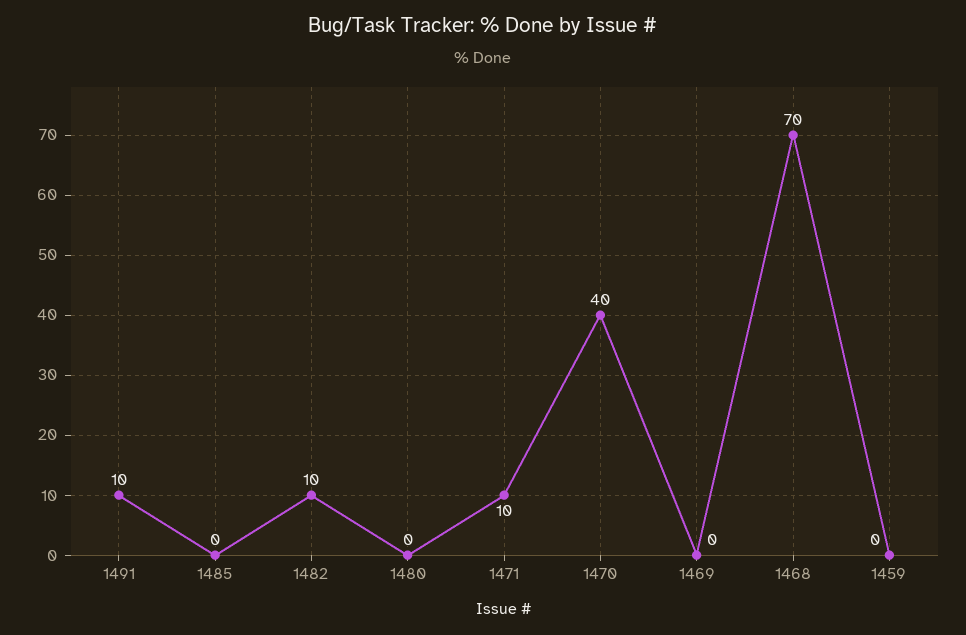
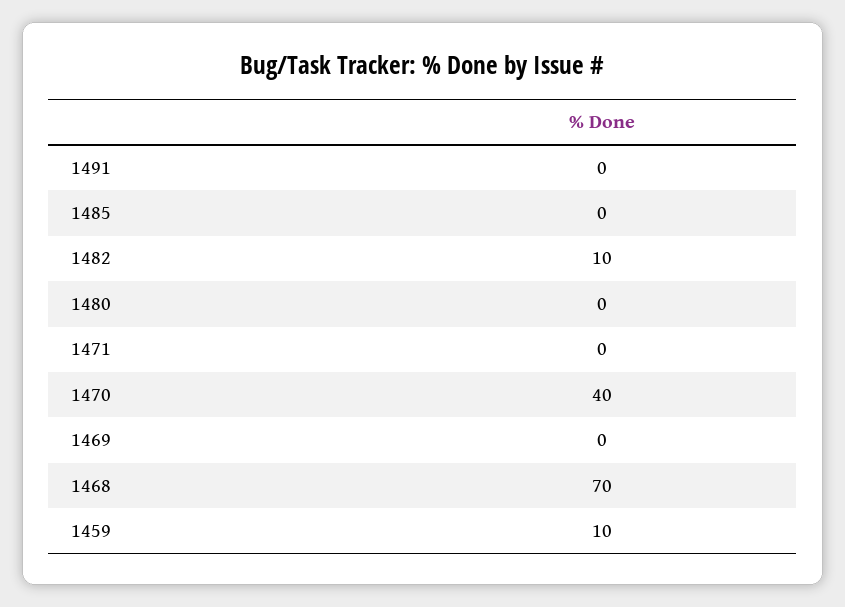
1491: 10 -> 0
1471: 10 -> 0
1459: 0 -> 10

